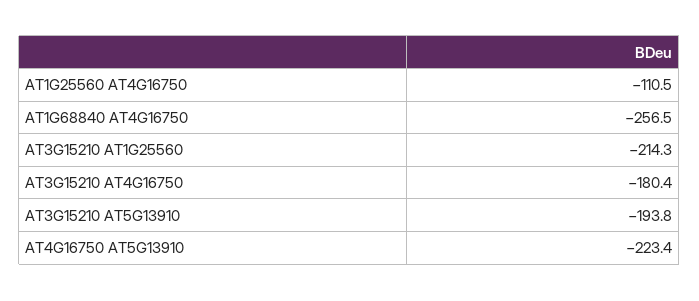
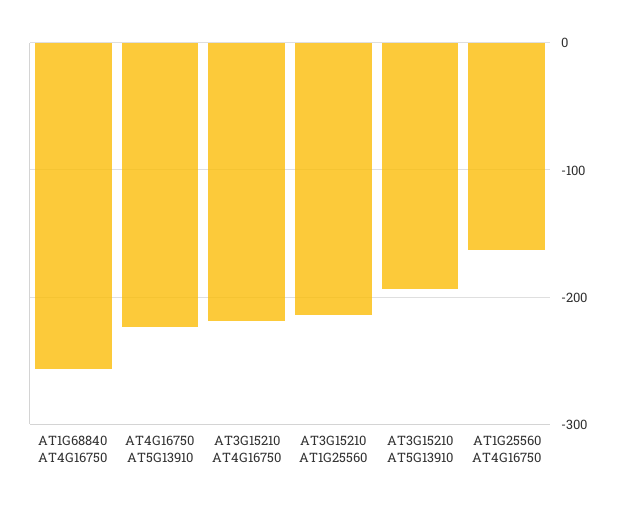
AT1G25560 AT4G16750: -110.5 -> -160
AT3G15210 AT4G16750: -180.4 -> -220

